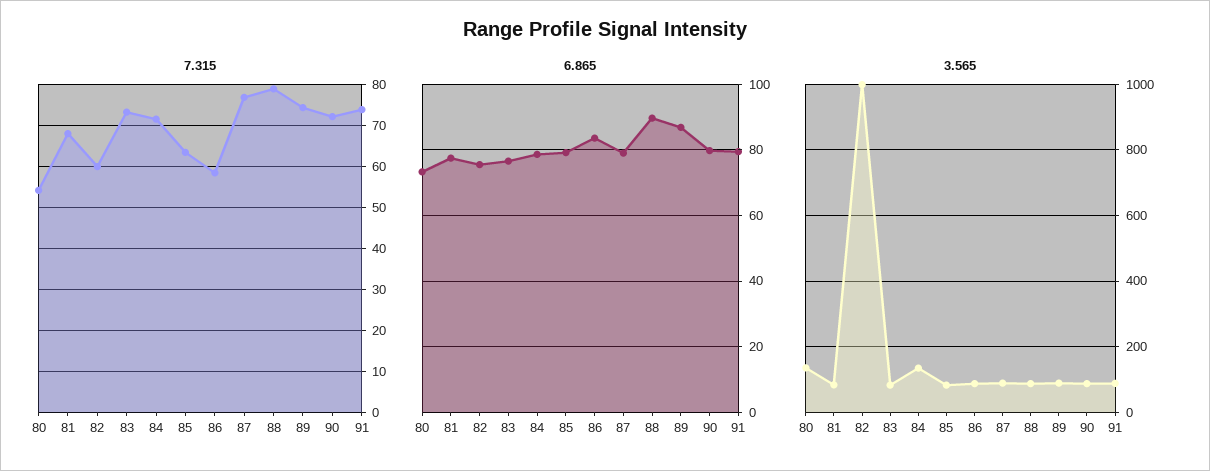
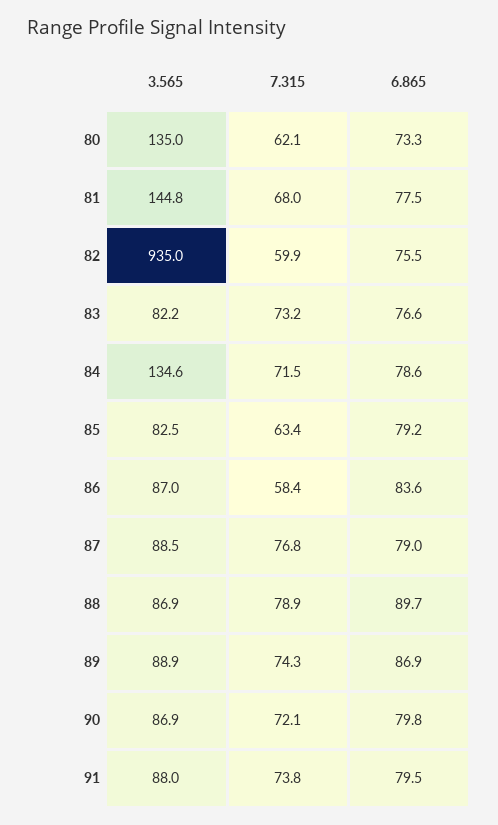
7.315, 80: 54 -> 62.1
3.565, 81: 80 -> 144.8
3.565, 82: 1000 -> 935

